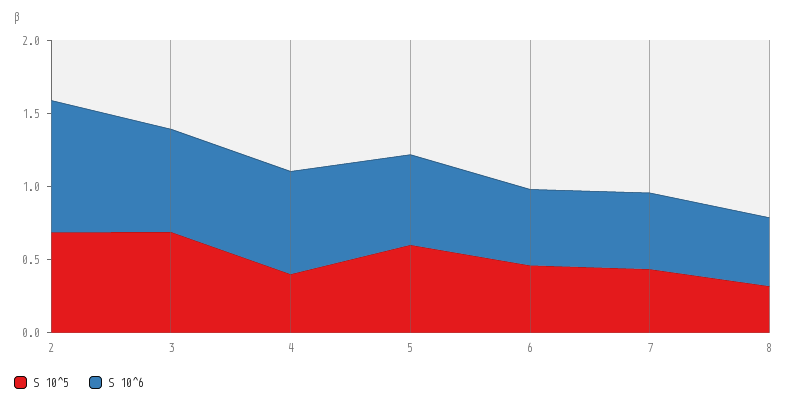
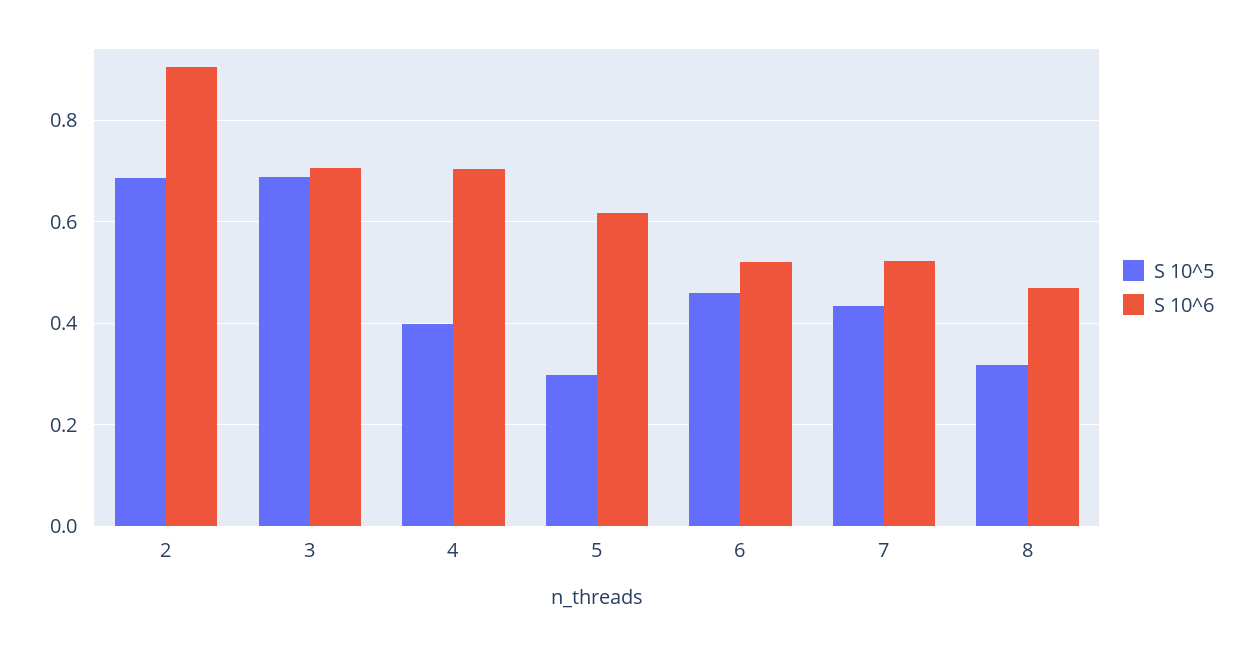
S 10^5, 5: 0.6 -> 0.3

